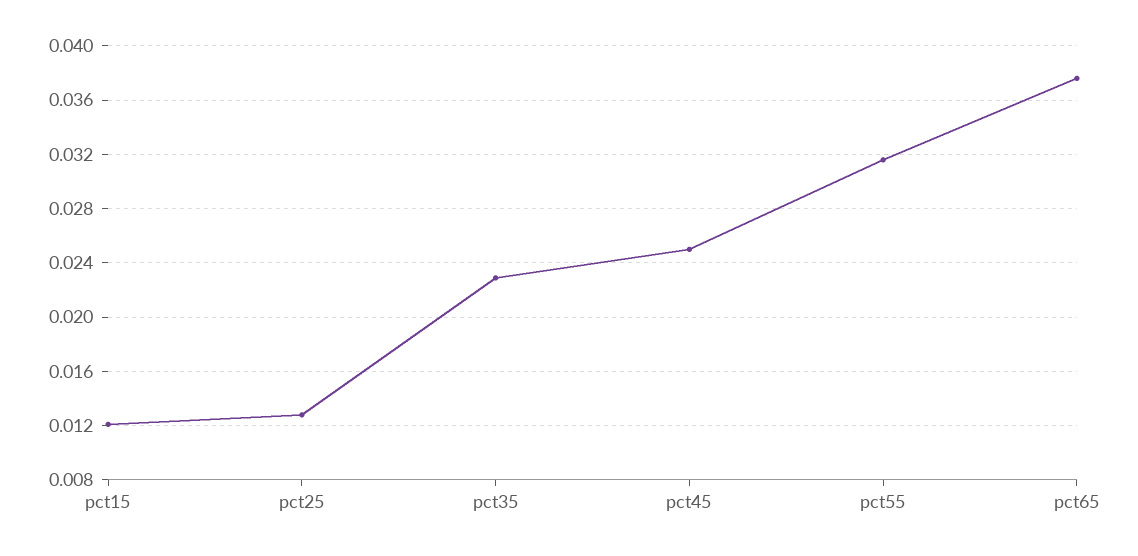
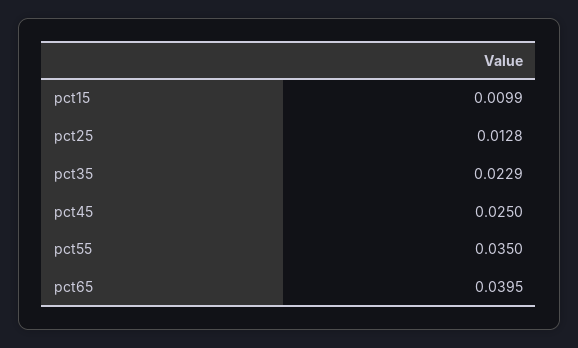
pct15: 0.012 -> 0.0099
pct55: 0.0315 -> 0.035
pct65: 0.0375 -> 0.0395

